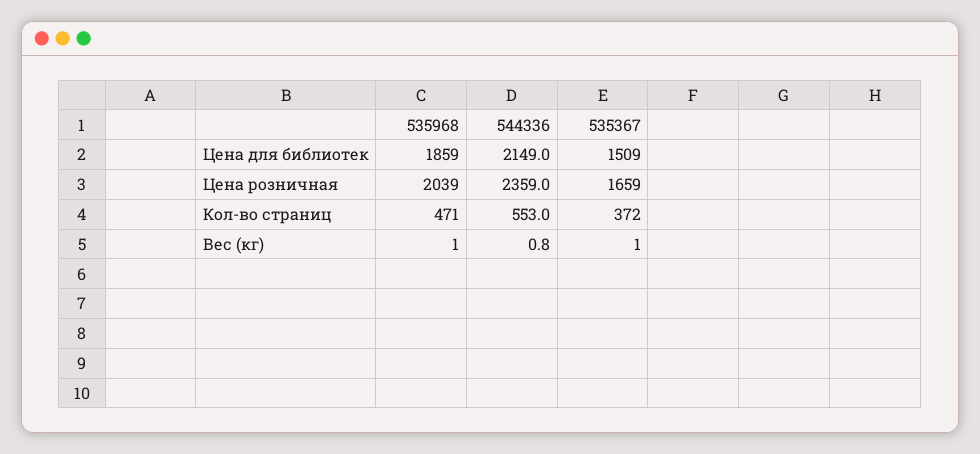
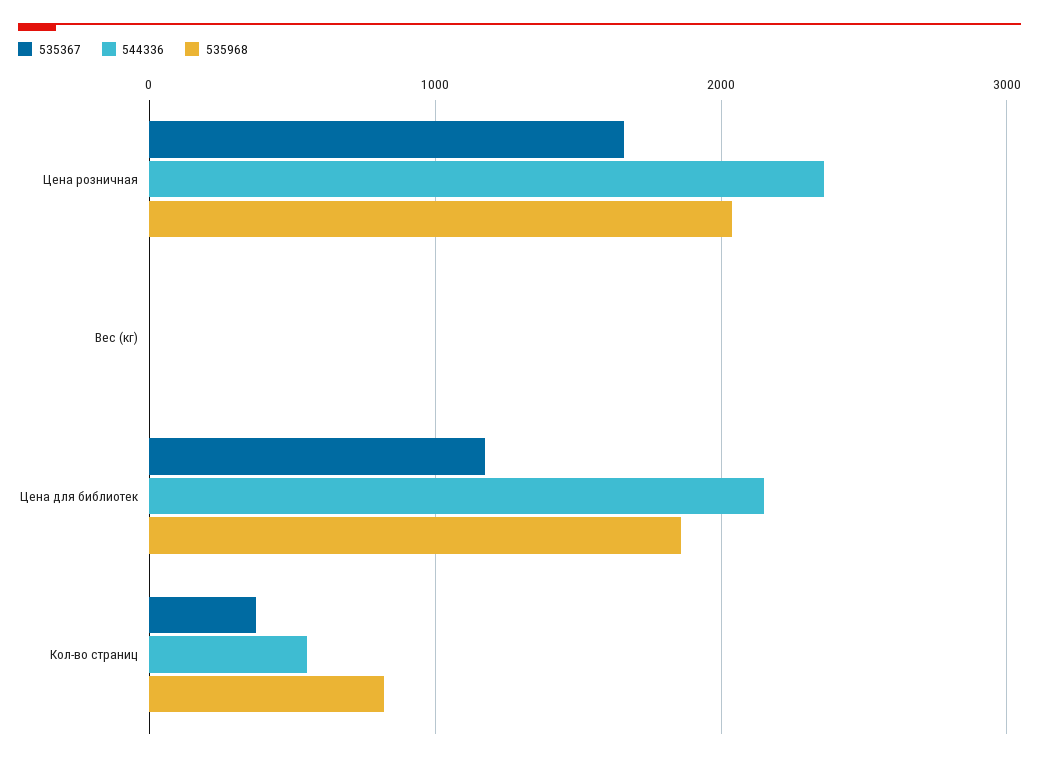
535367, Цена для библиотек: 1509 -> 1200
535968, Кол-во страниц: 471 -> 800

